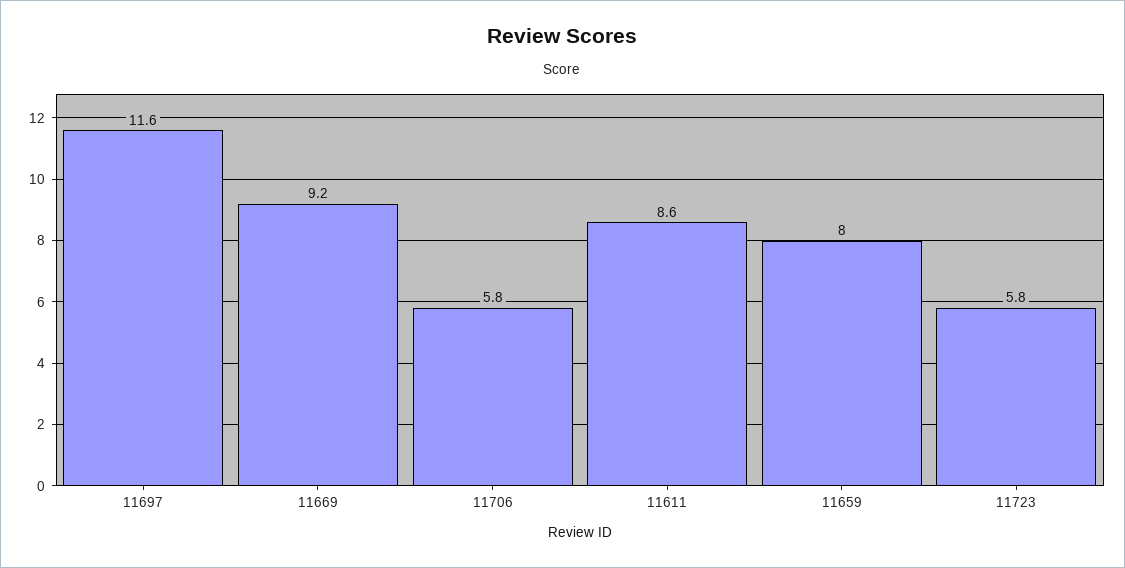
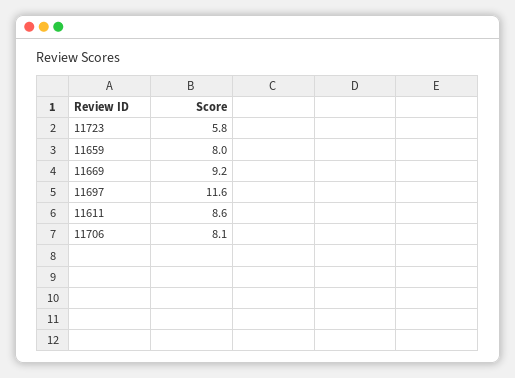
11706: 5.8 -> 8.1

